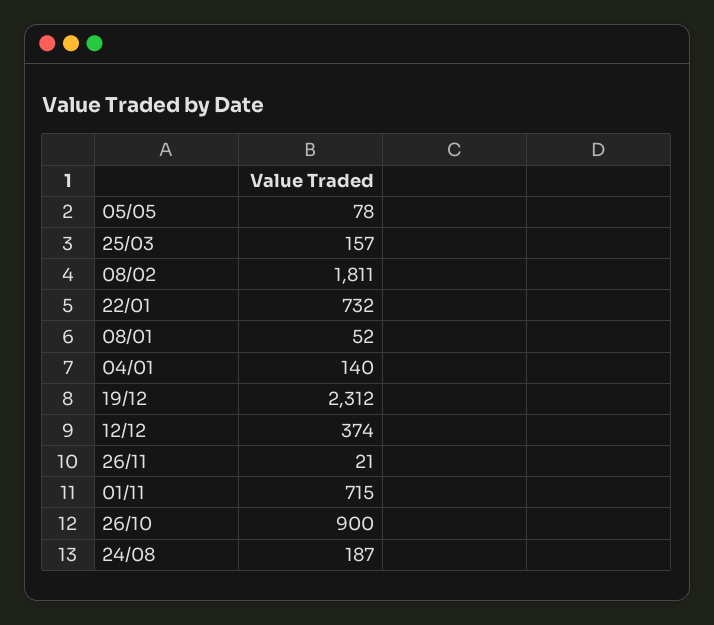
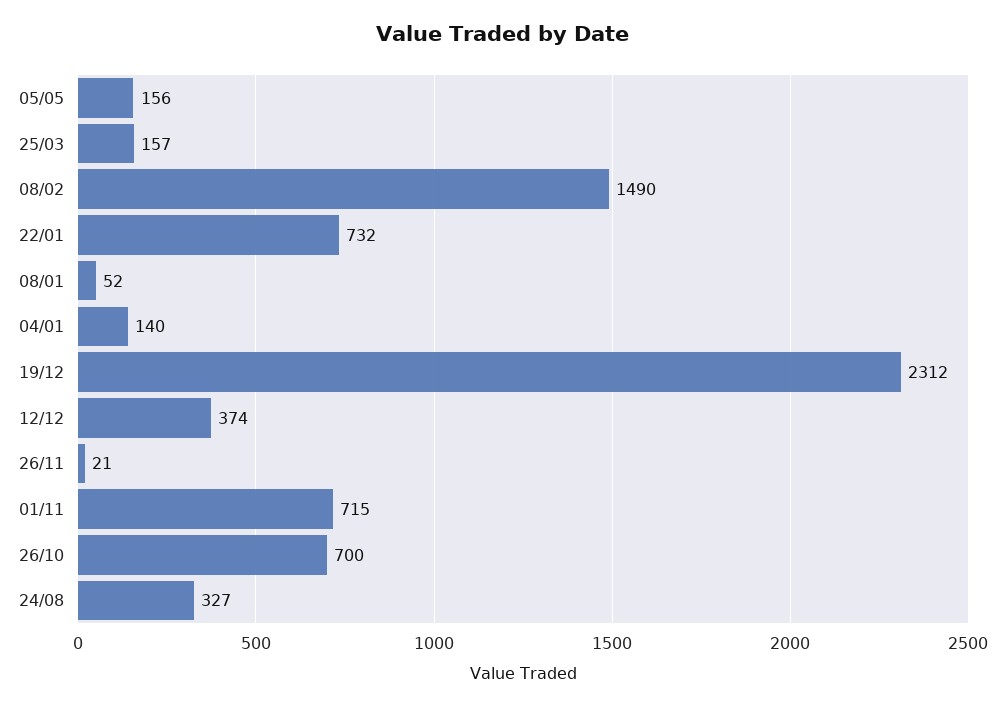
05/05: 78 -> 156
08/02: 1811 -> 1490
26/10: 900 -> 700
24/08: 187 -> 327

